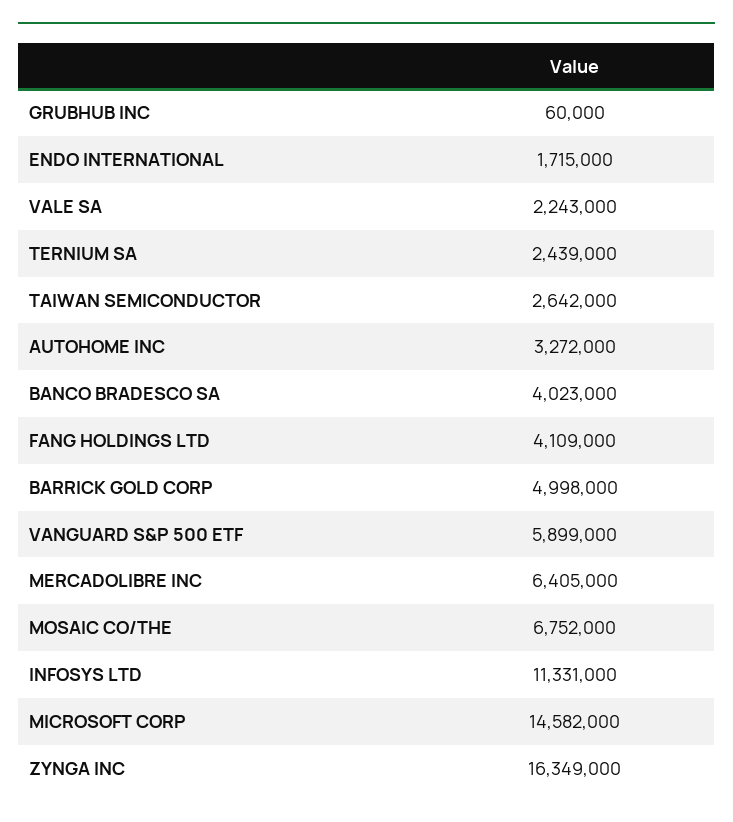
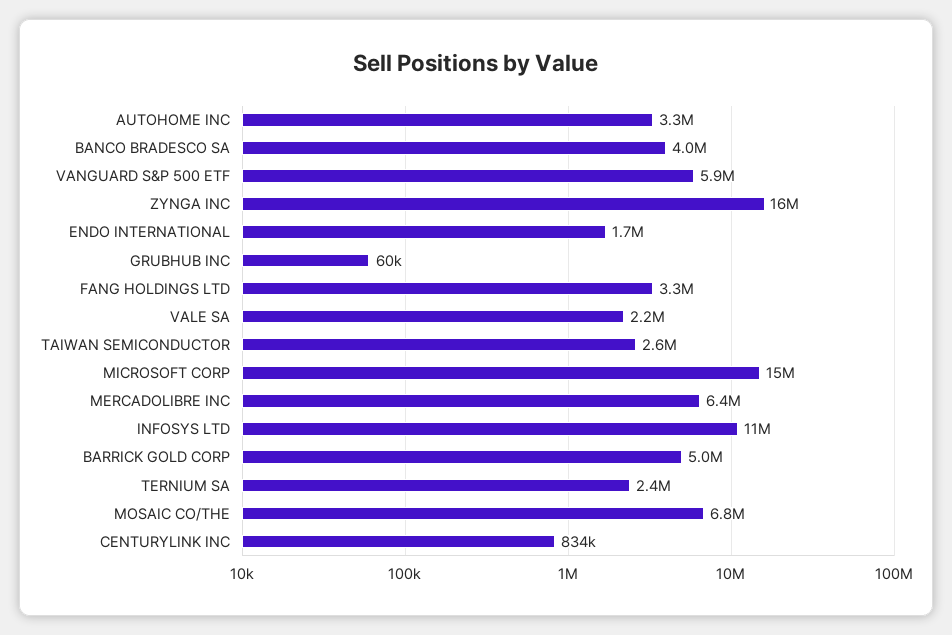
FANG HOLDINGS LTD: 4109000 -> 3300000
CENTURYLINK INC: none -> 834000

